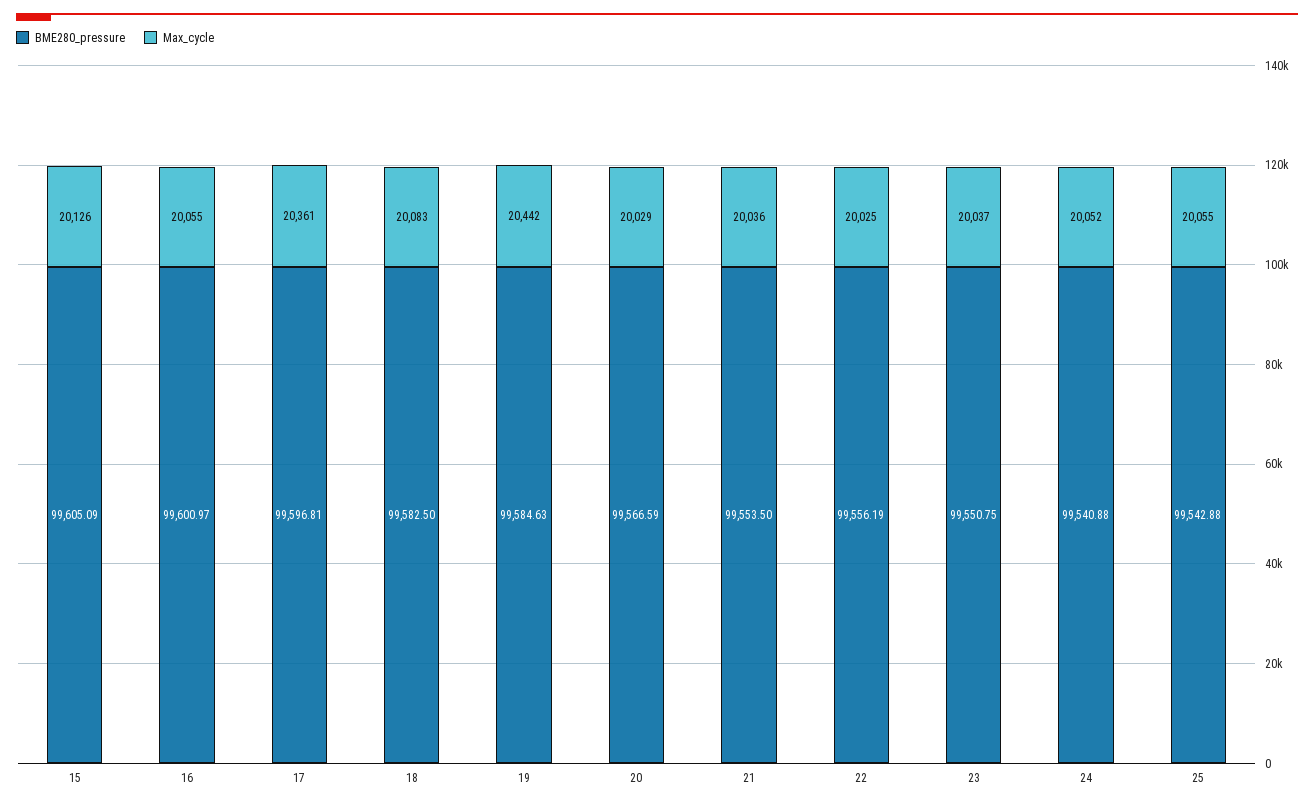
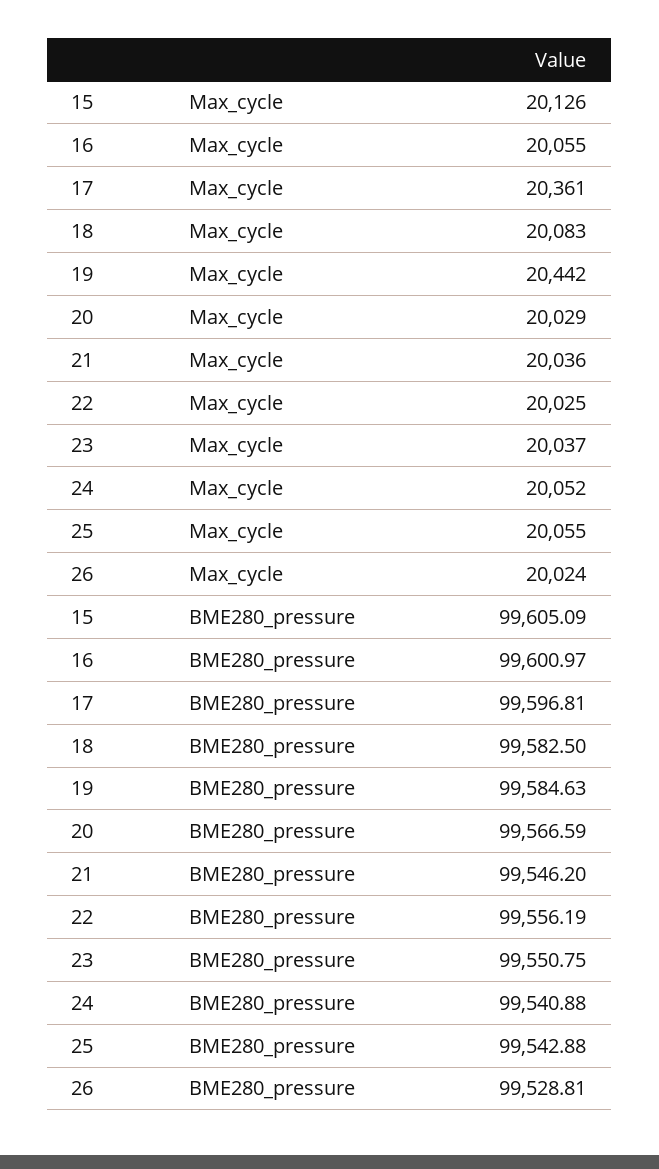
BME280_pressure, 21: 99553.5 -> 99546.2
Max_cycle, 26: none -> 20024
BME280_pressure, 26: none -> 99528.81

